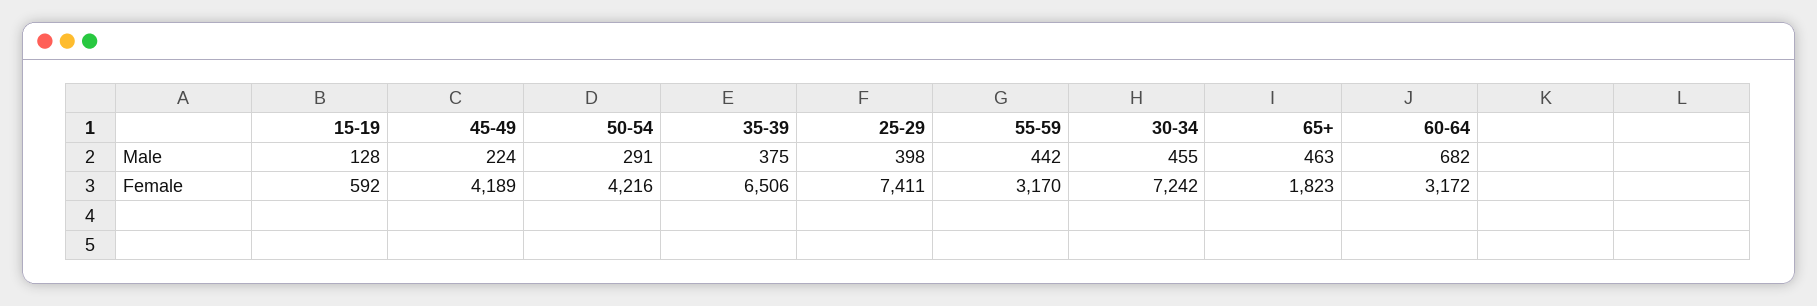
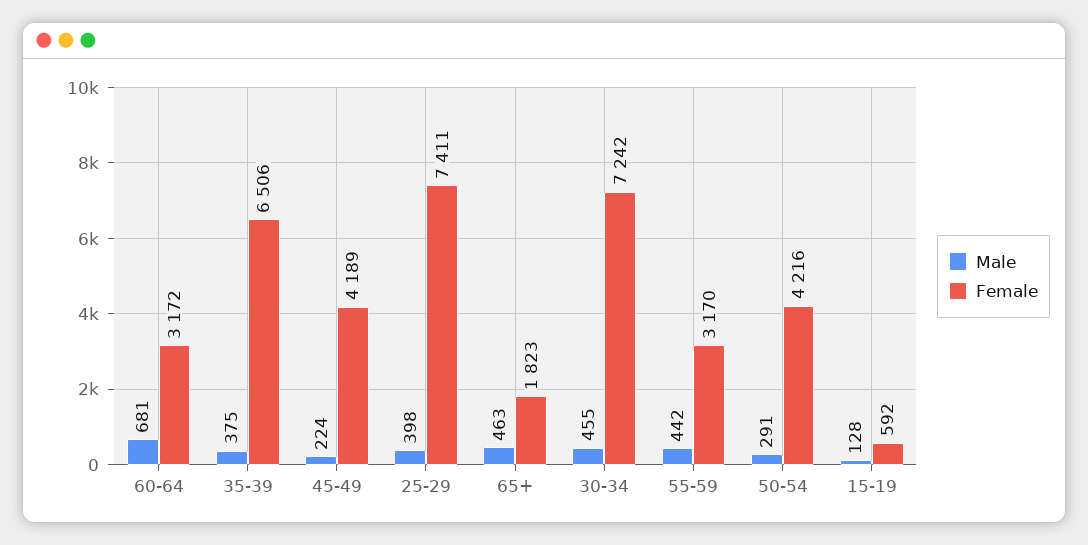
Male, 60-64: 682 -> 681

